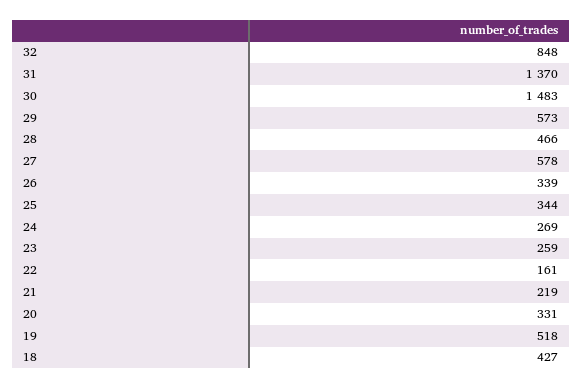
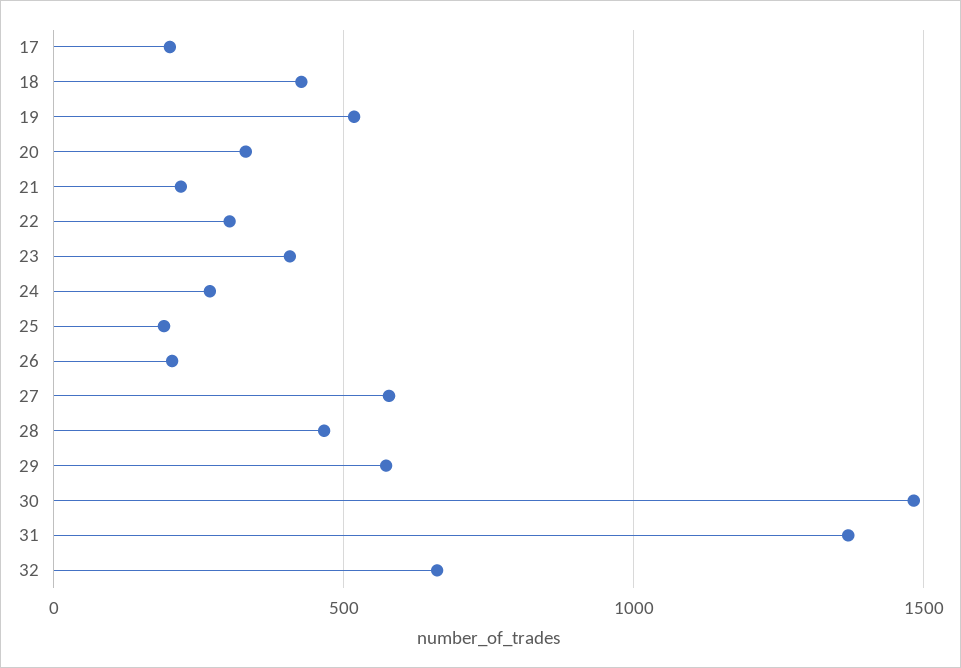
32: 848 -> 650
26: 339 -> 200
25: 344 -> 200
23: 259 -> 400
22: 161 -> 300
17: none -> 200

